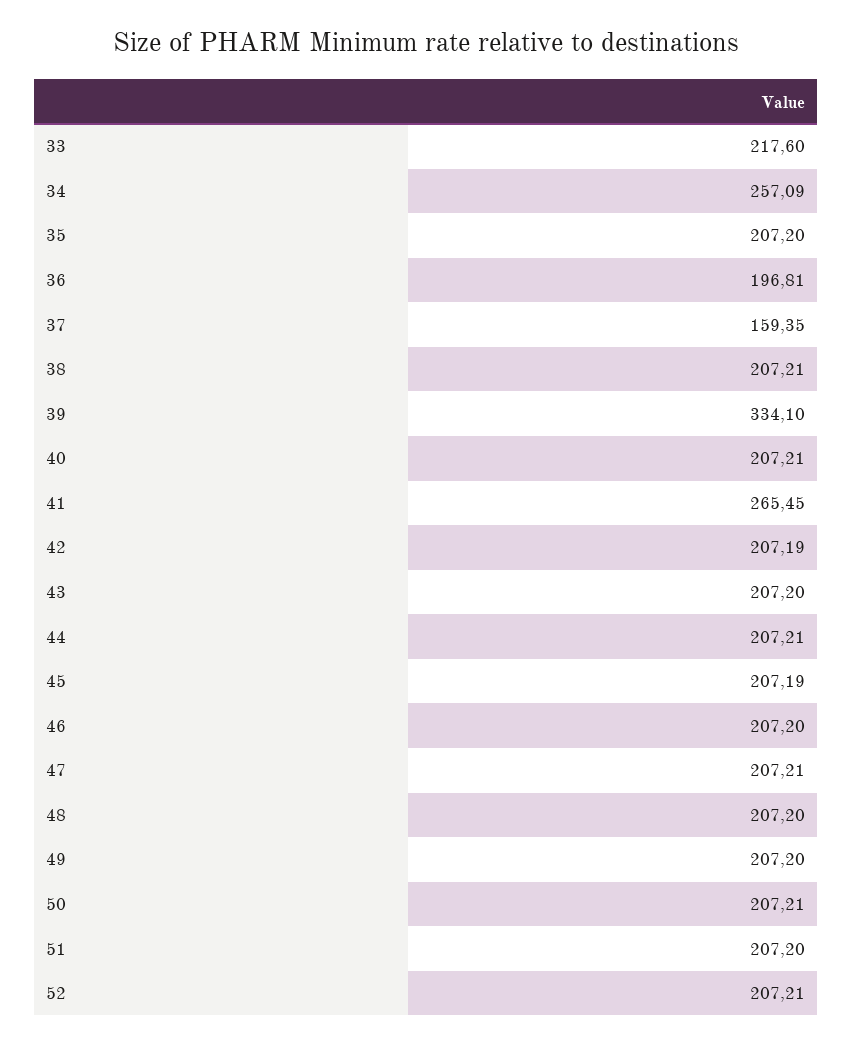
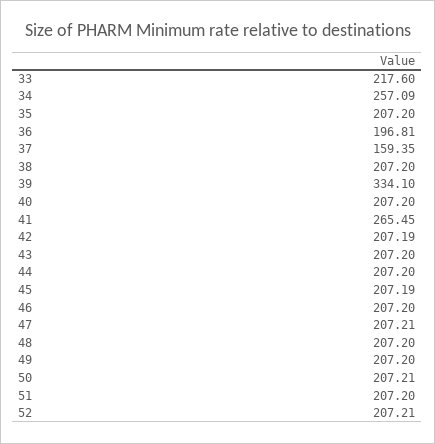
38: 207.21 -> 207.2
40: 207.21 -> 207.2
44: 207.21 -> 207.2

